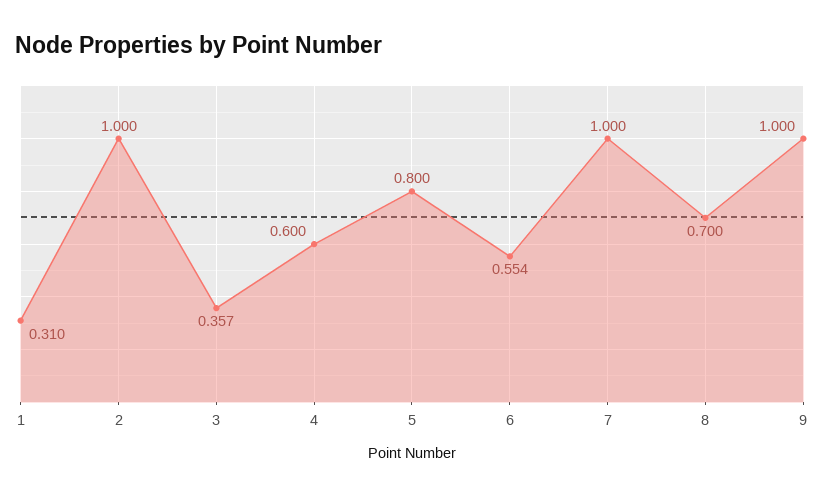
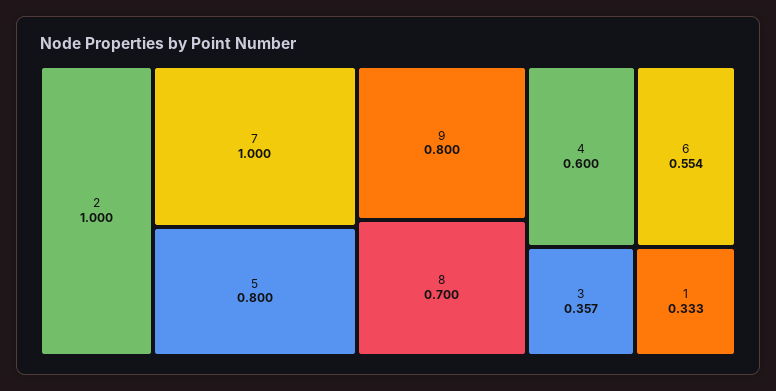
1: 0.31 -> 0.333
9: 1 -> 0.8

